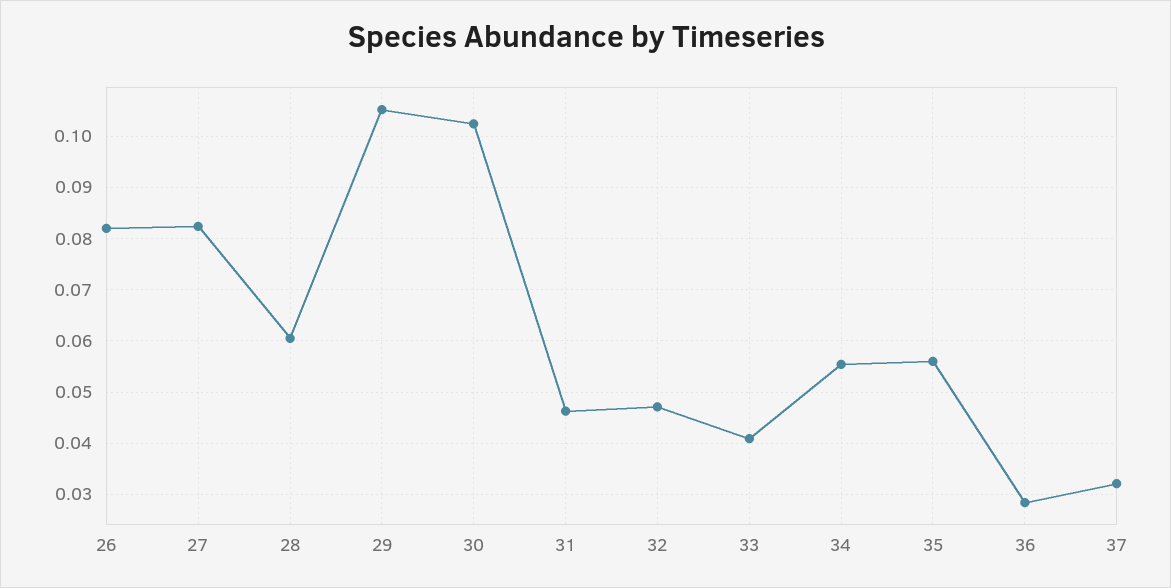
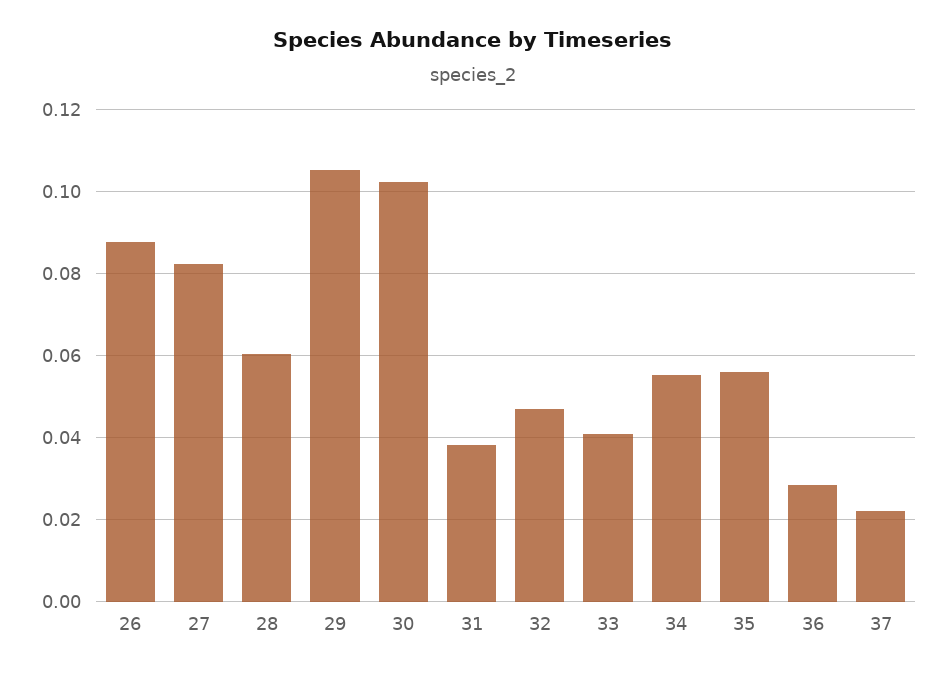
26: 0.082 -> 0.088
31: 0.046 -> 0.038
37: 0.032 -> 0.022

